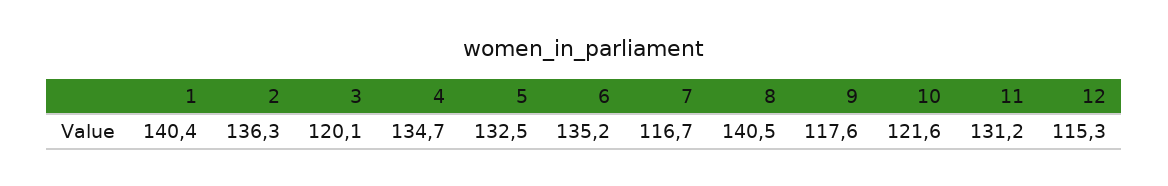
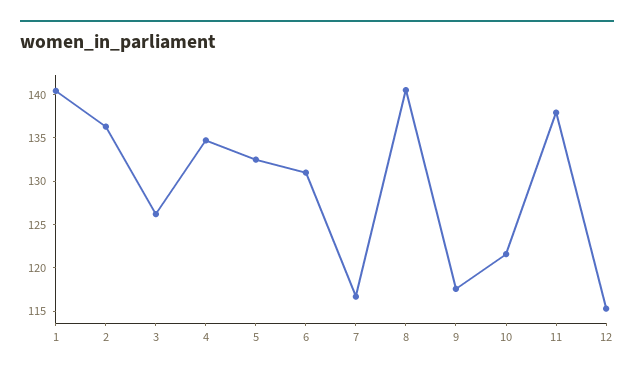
3: 120.1 -> 126
6: 135.2 -> 131
11: 131.2 -> 138

